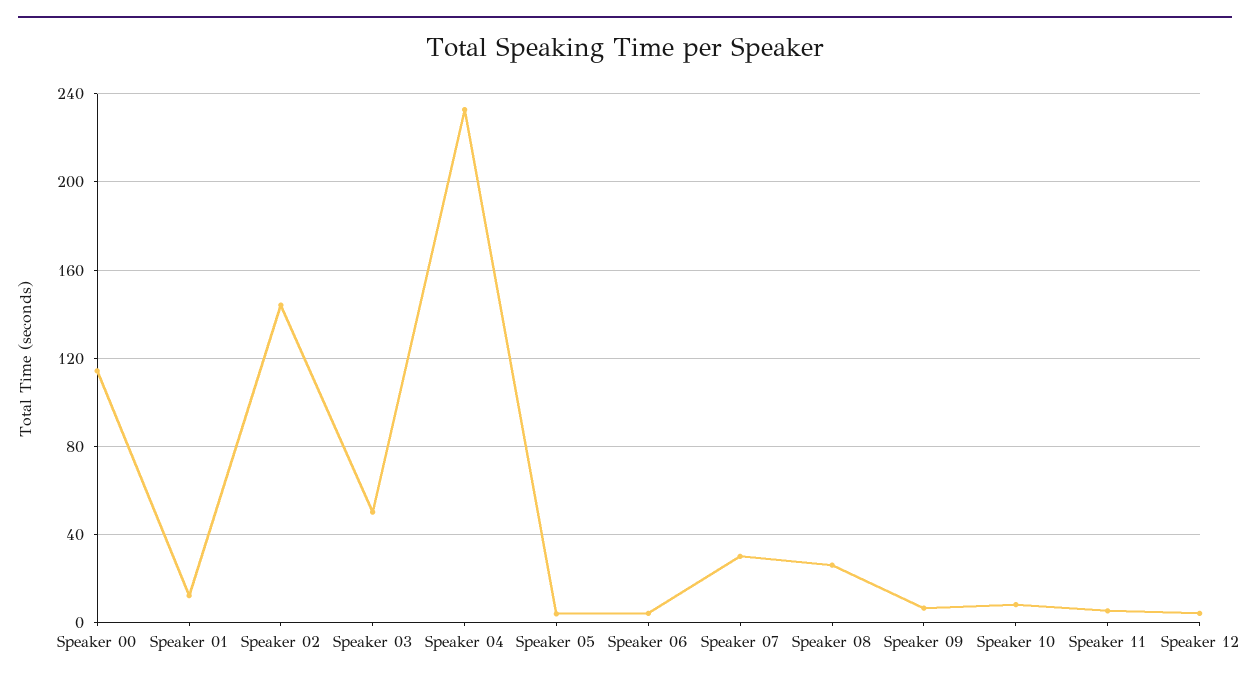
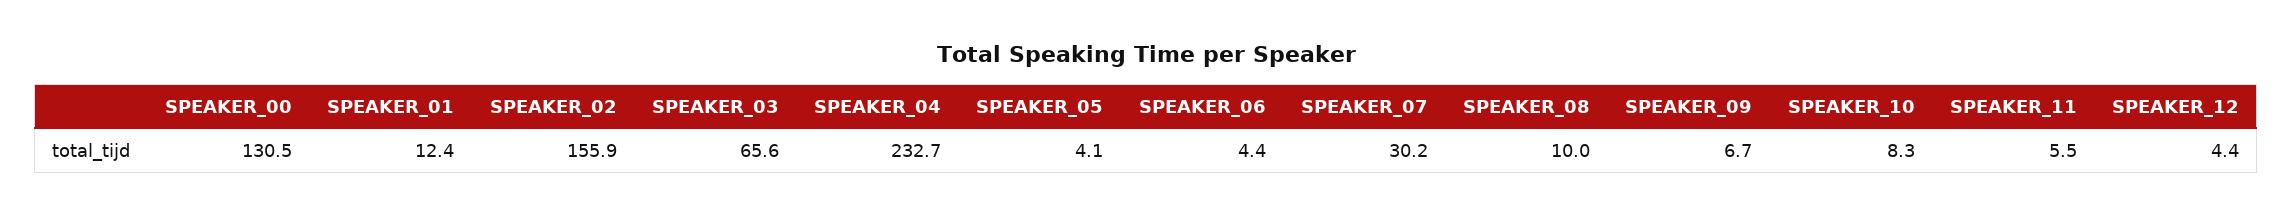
Speaker 00: 115 -> 130.5
Speaker 02: 145 -> 155.9
Speaker 03: 50 -> 65.6
Speaker 08: 25 -> 10

